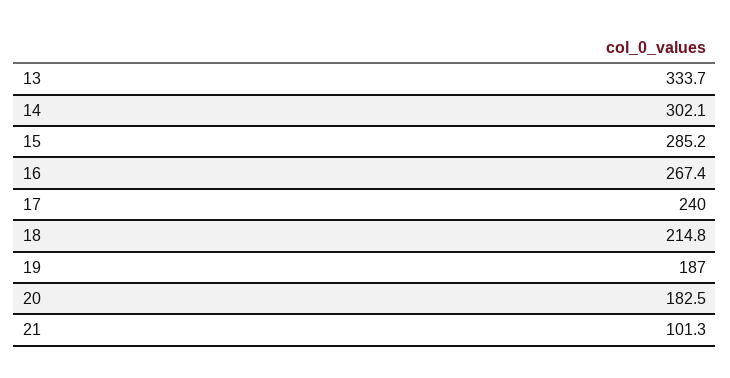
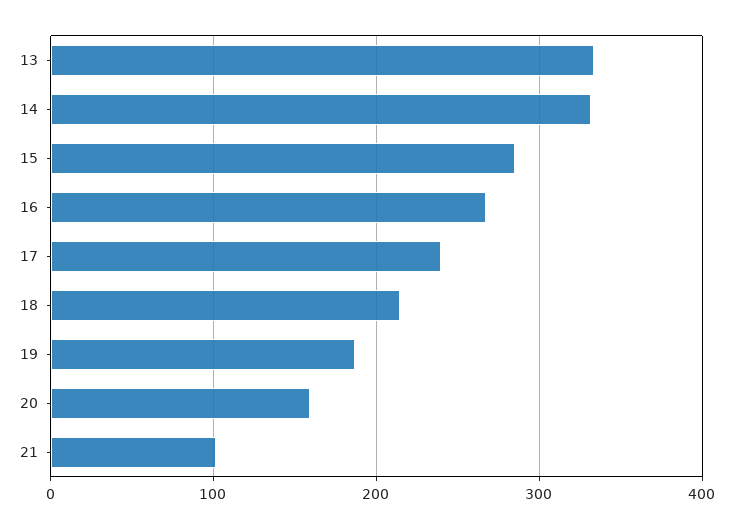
14: 302.1 -> 330
20: 182.5 -> 160

